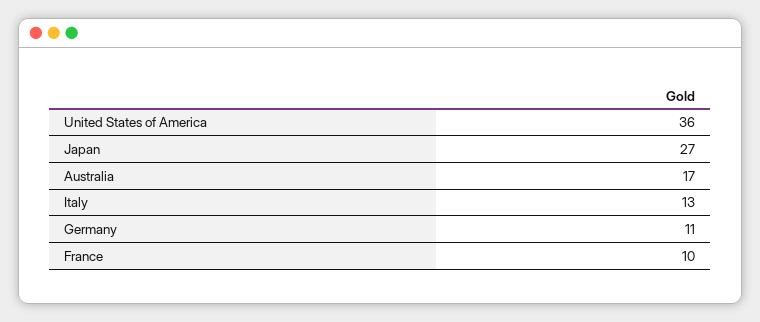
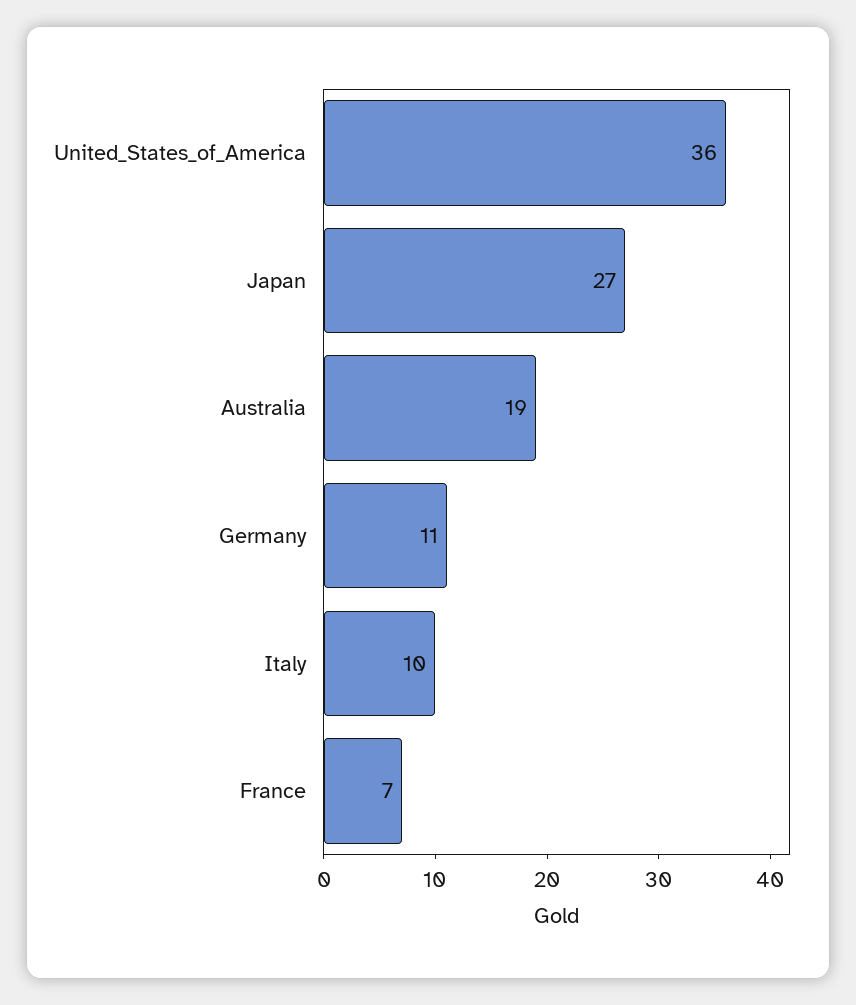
Australia: 17 -> 19
Italy: 13 -> 10
France: 10 -> 7

